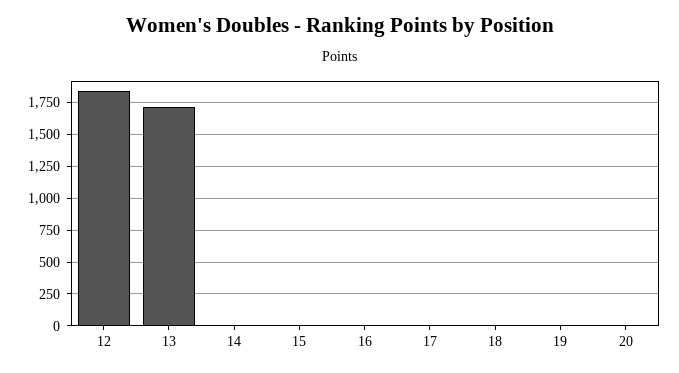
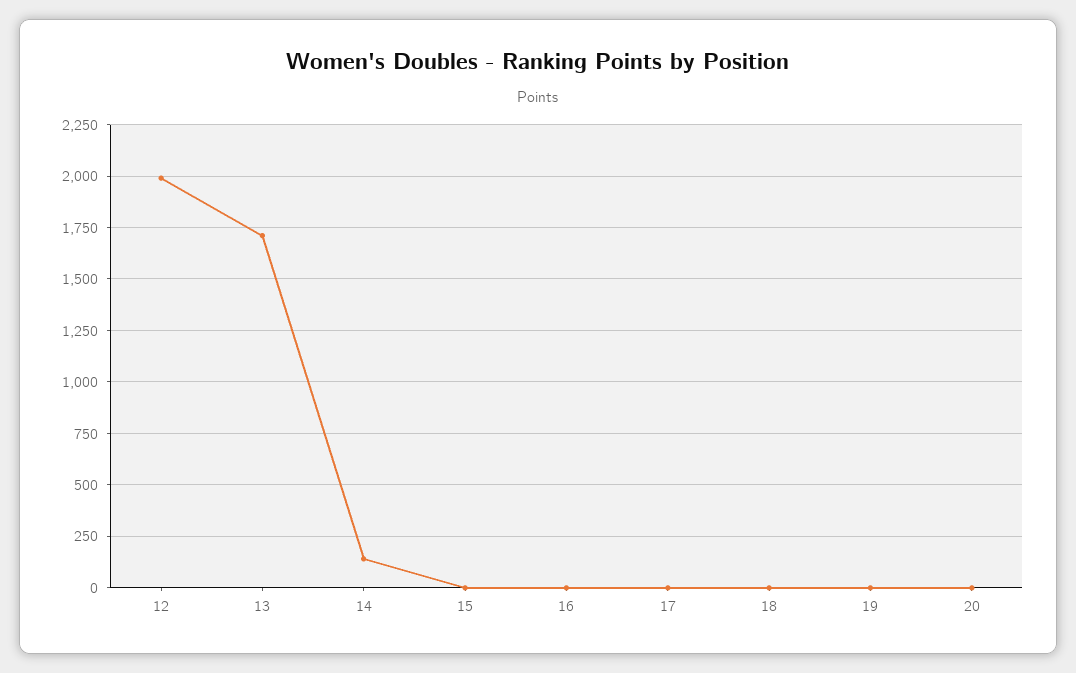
12: 1850 -> 2000
14: 0 -> 150

